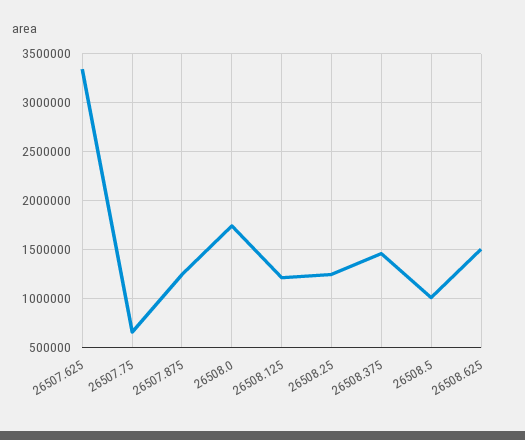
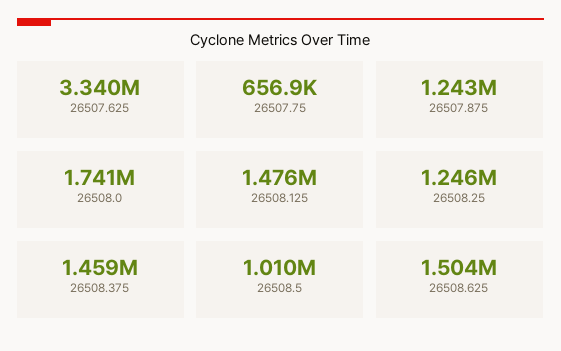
26508.125: 1200000 -> 1476000

